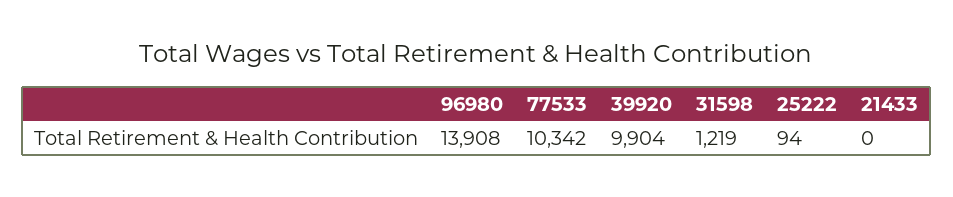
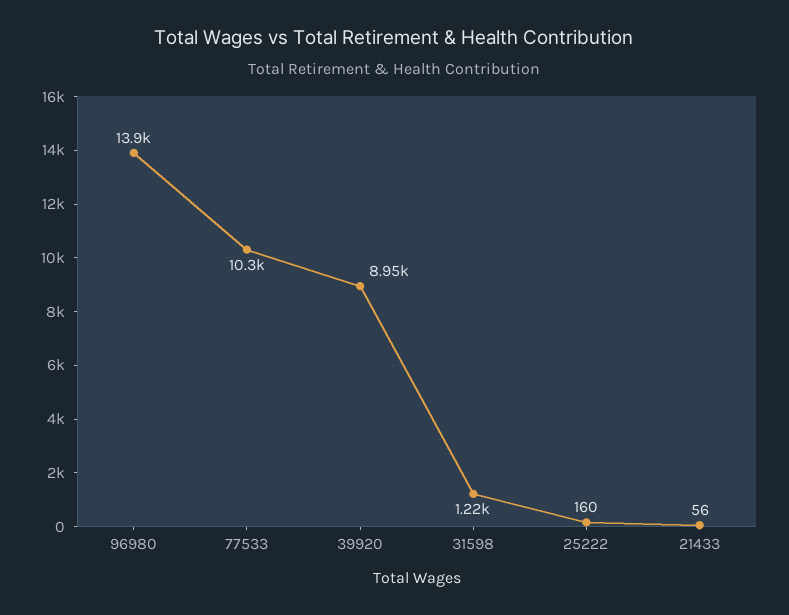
39920: 9904 -> 8950
25222: 94 -> 160
21433: 0 -> 56

